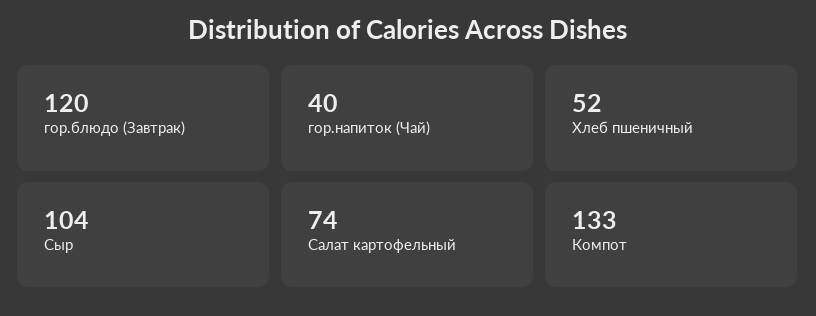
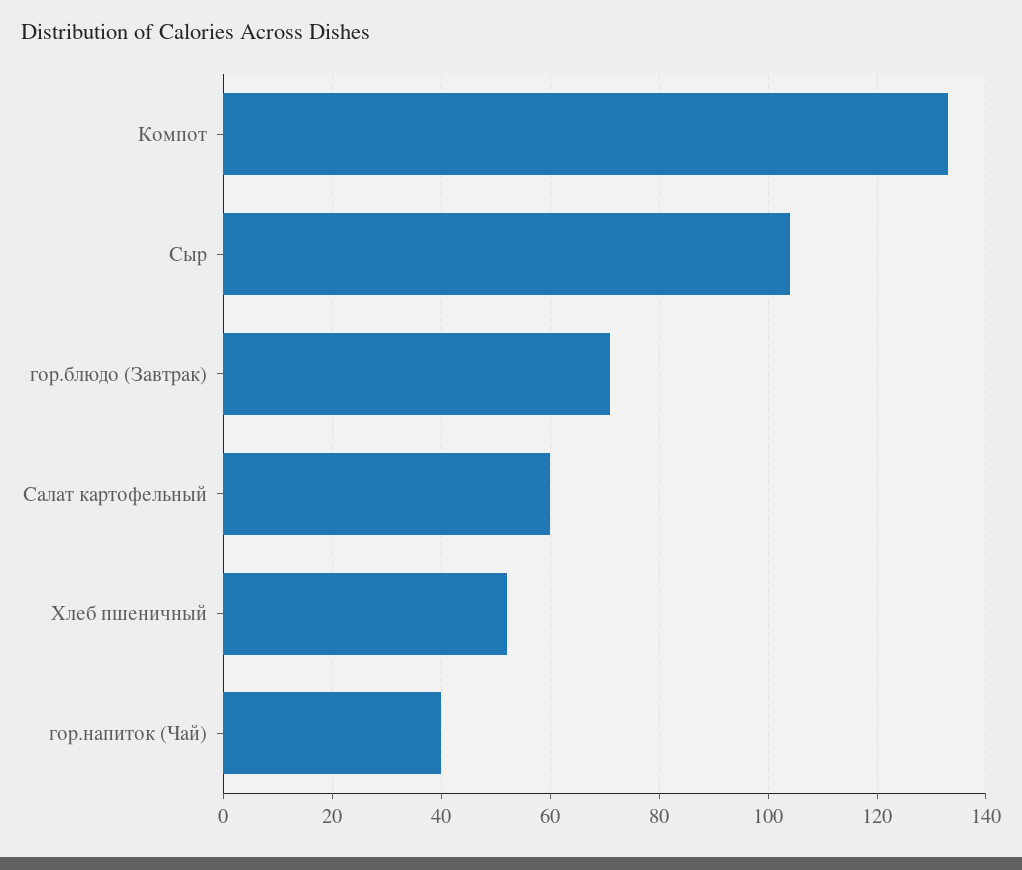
гор.блюдо (Завтрак): 120 -> 70
Салат картофельный: 74 -> 60

